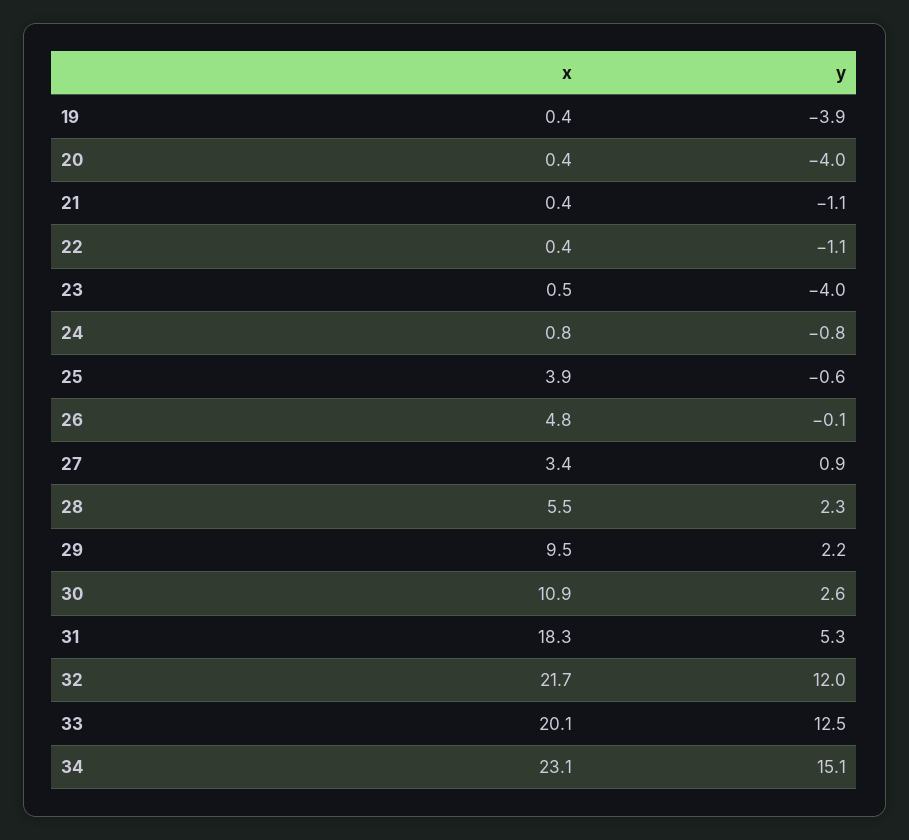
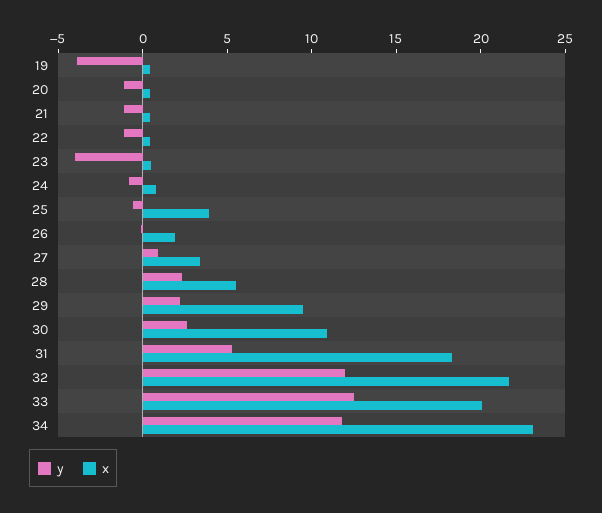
y, 20: -4 -> -1
x, 26: 4.8 -> 2
y, 34: 15.1 -> 12

